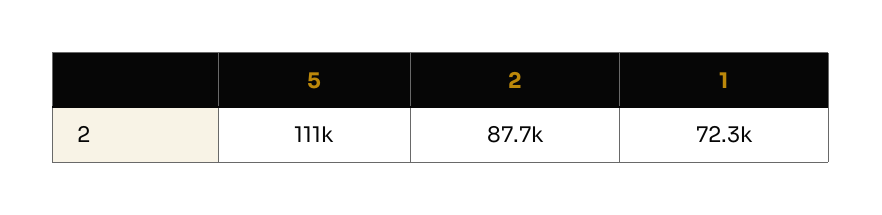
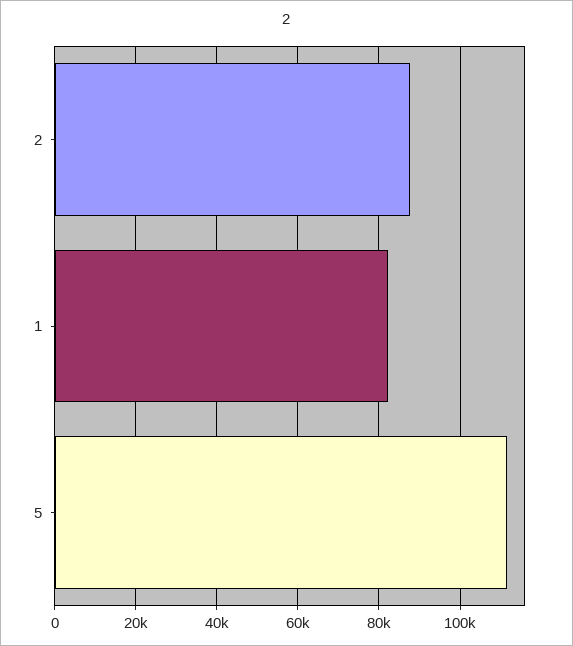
1: 72300 -> 82000

